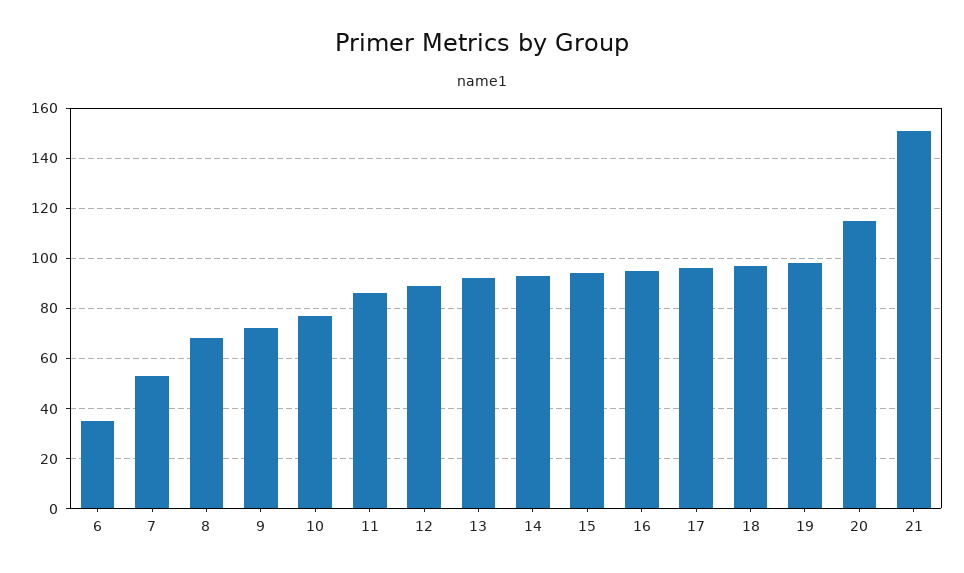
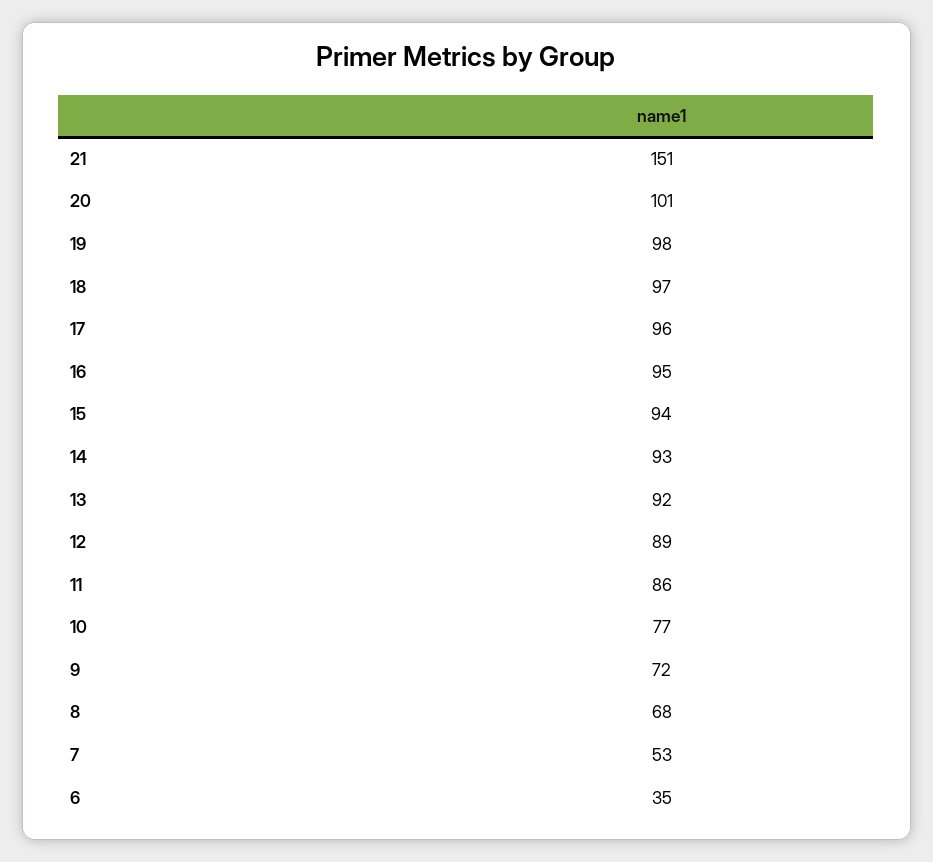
20: 115 -> 101

